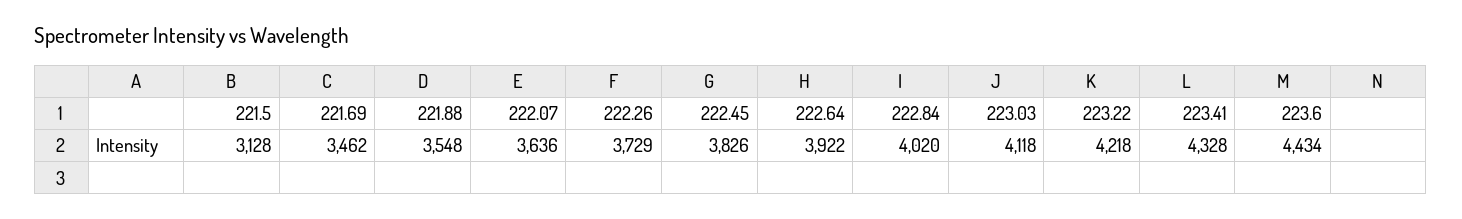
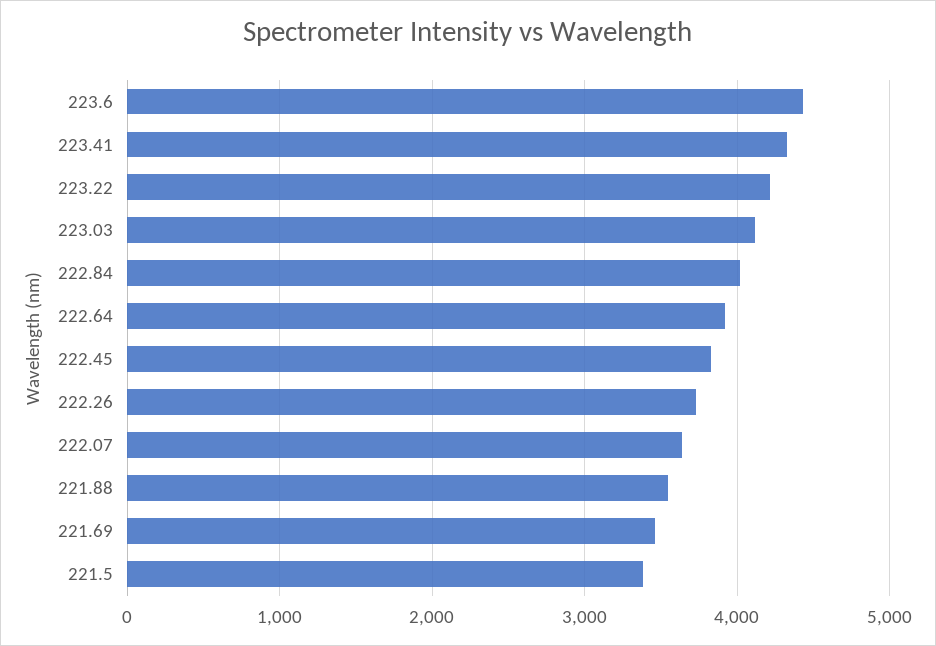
221.5: 3128 -> 3400

